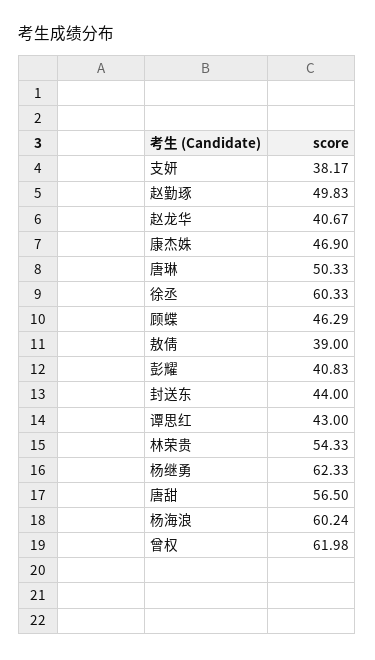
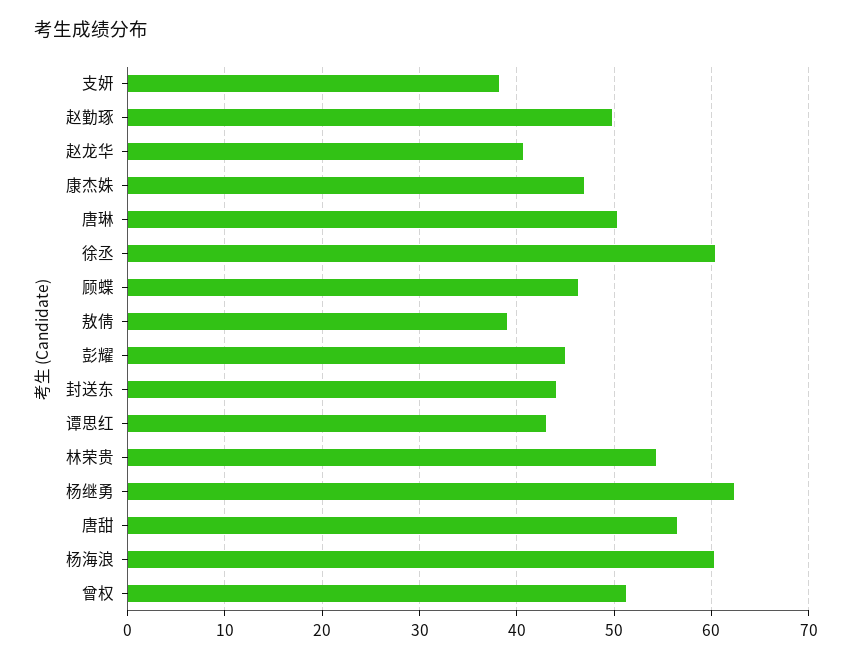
彭耀: 40.83 -> 45
曾权: 61.98 -> 51

